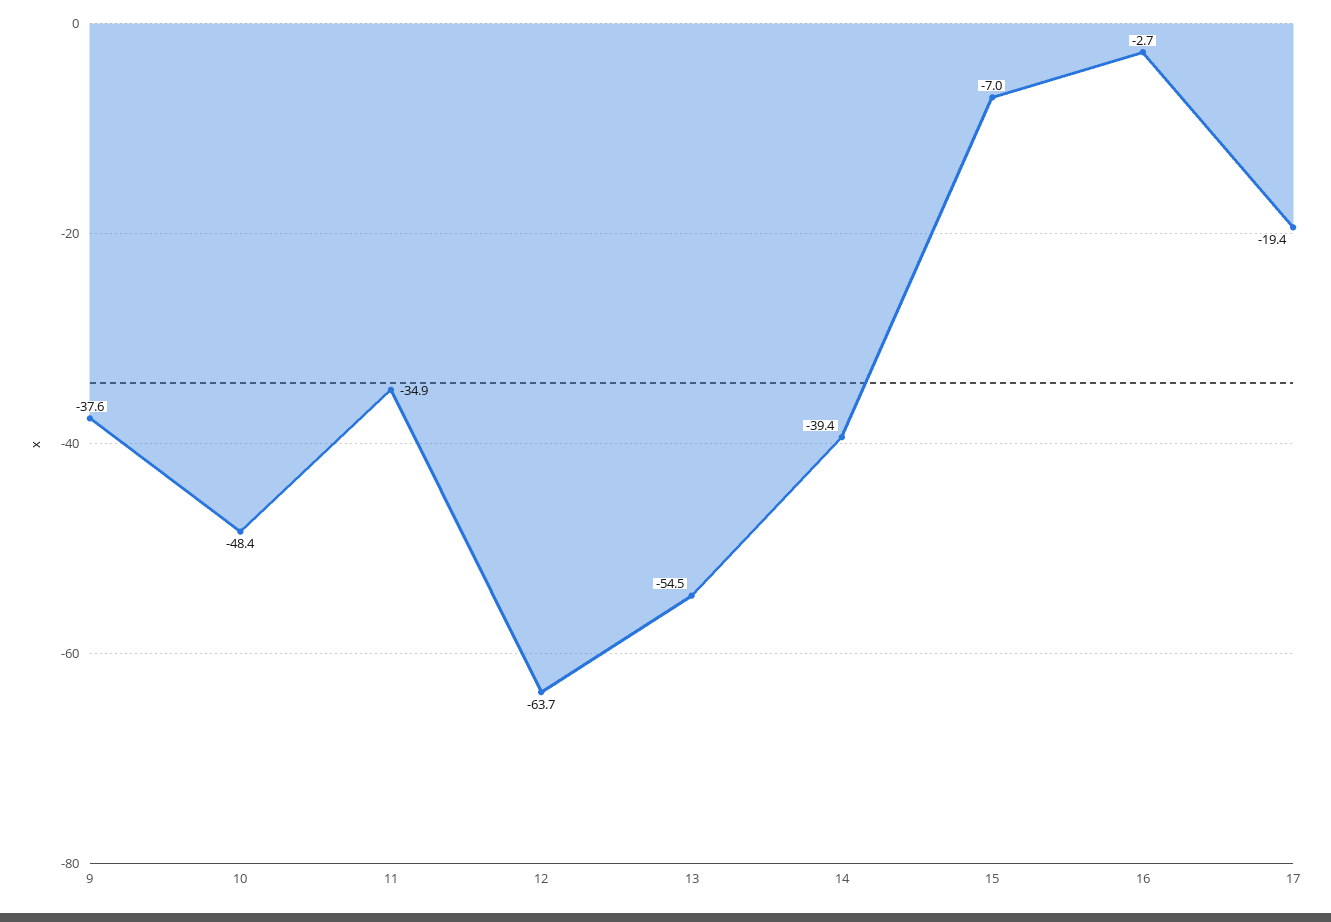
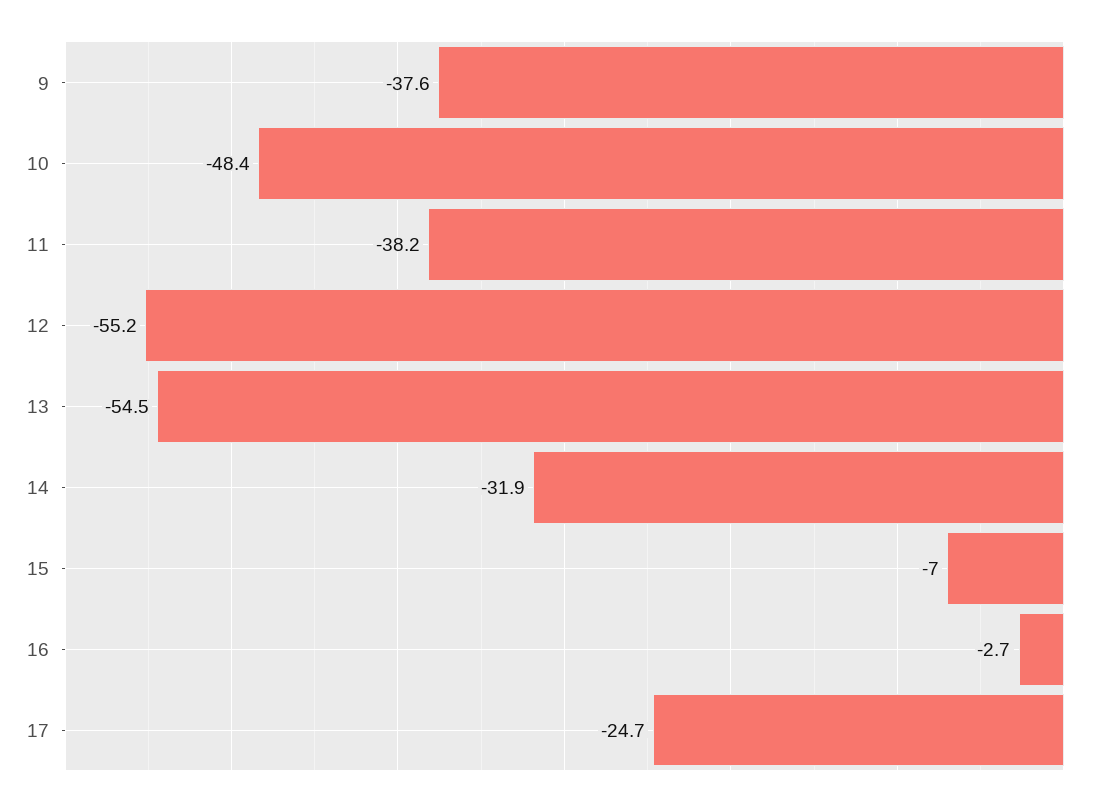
11: -34.9 -> -38.2
12: -63.7 -> -55.2
14: -39.4 -> -31.9
17: -19.4 -> -24.7

